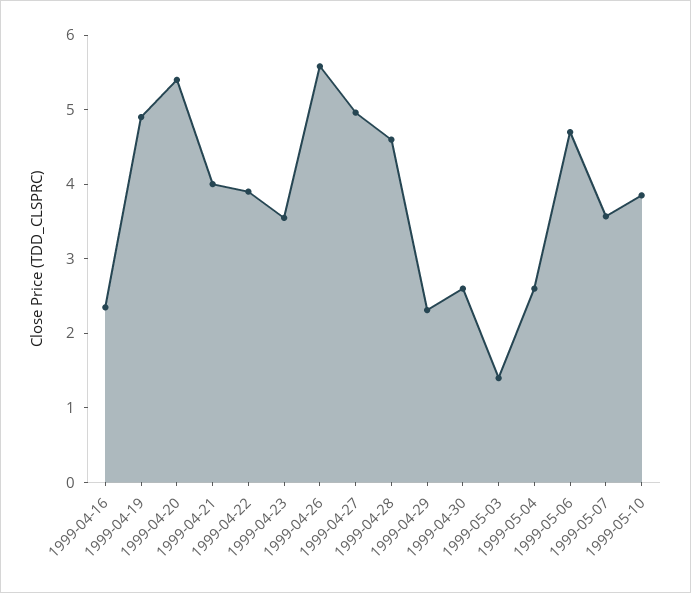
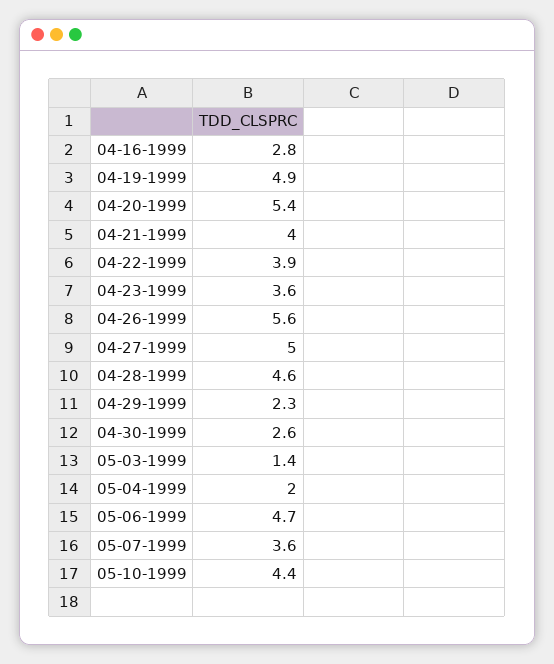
1999-04-16: 2.4 -> 2.8
1999-05-04: 2.6 -> 2
1999-05-10: 3.8 -> 4.4

